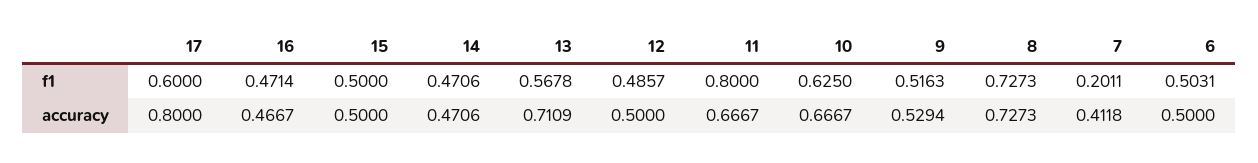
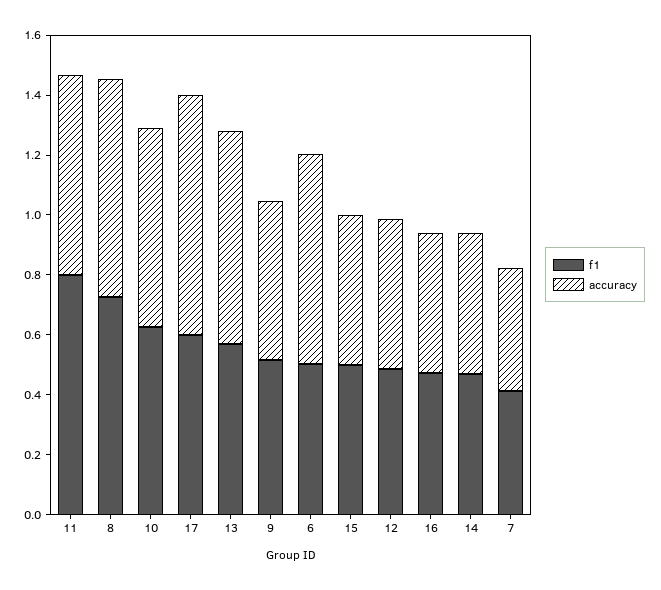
f1, 7: 0.2011 -> 0.4
accuracy, 6: 0.5 -> 0.7

